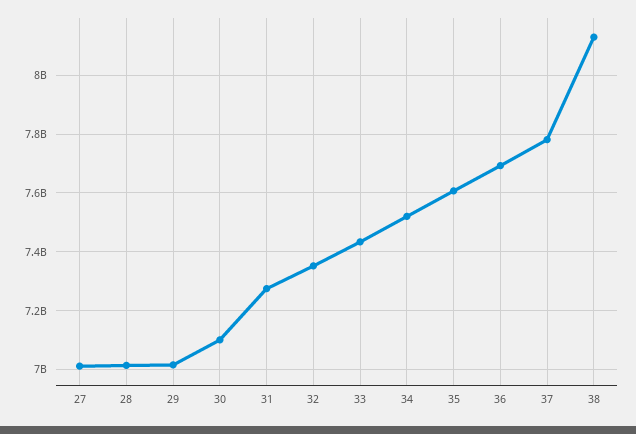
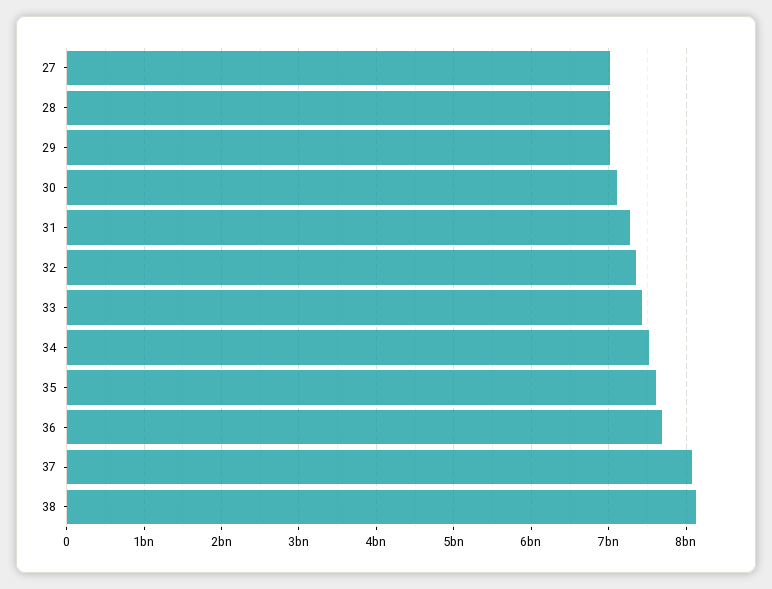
37: 7775000000 -> 8100000000

